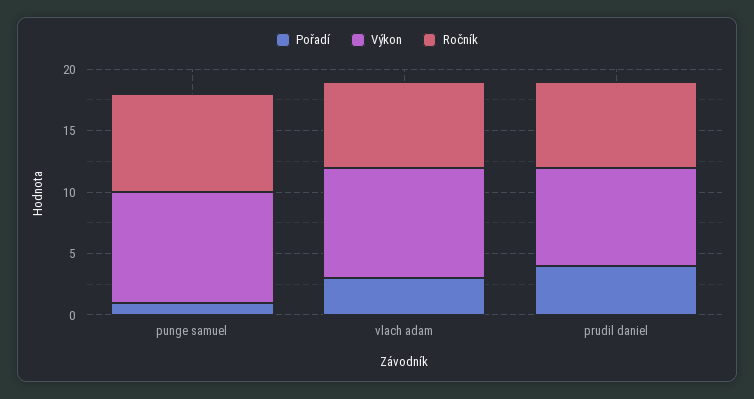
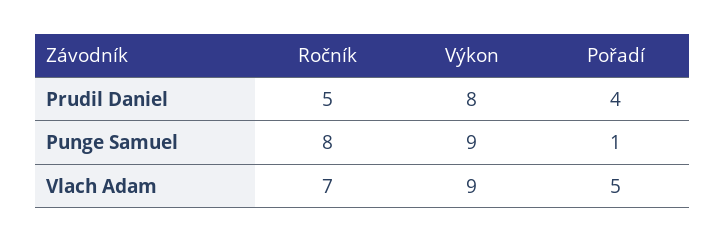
Pořadí, vlach adam: 3 -> 5
Ročník, prudil daniel: 7 -> 5

